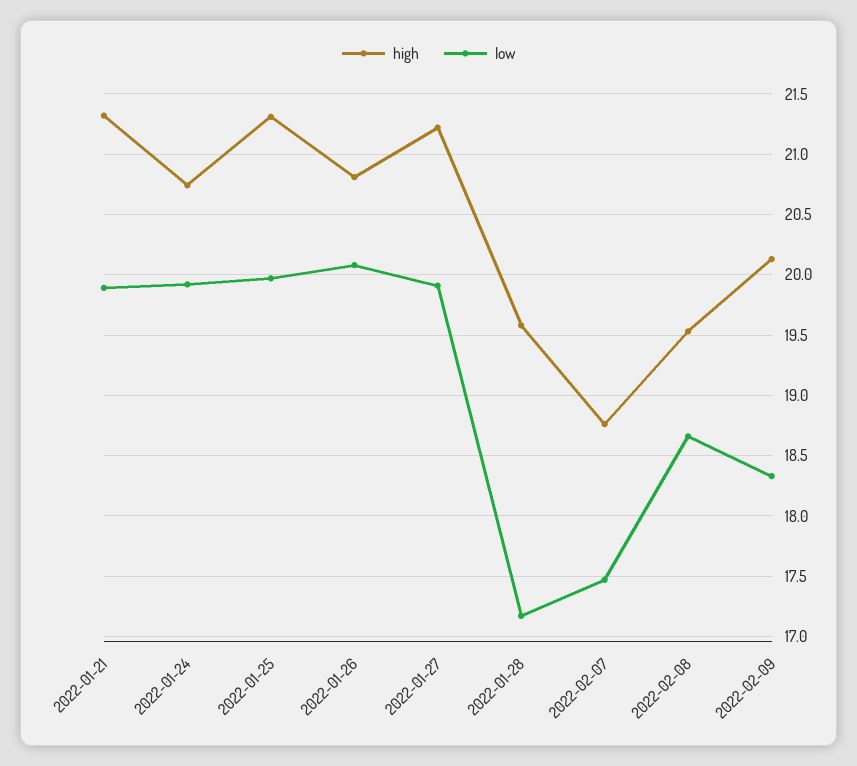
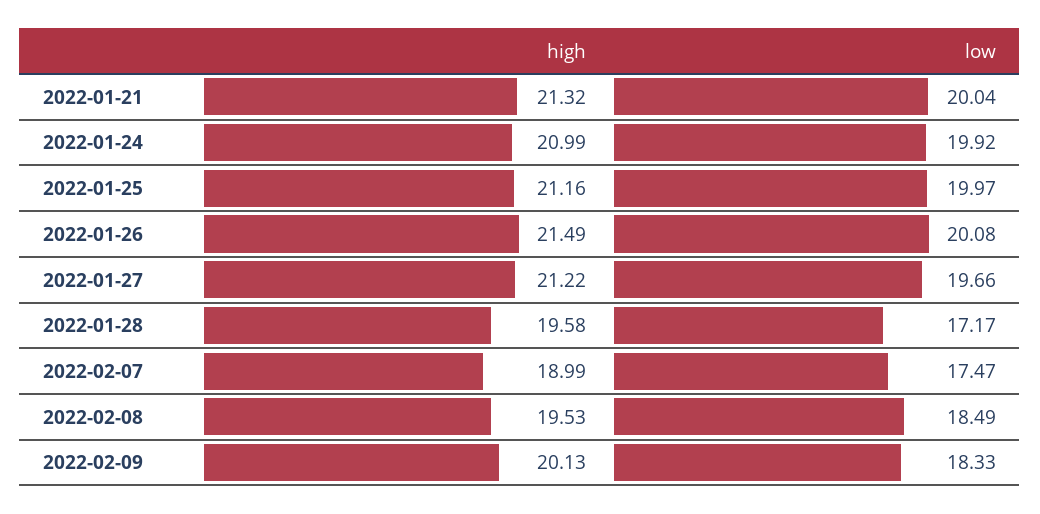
low, 2022-01-21: 19.9 -> 20.04
high, 2022-01-24: 20.75 -> 20.99
high, 2022-01-25: 21.3 -> 21.16
high, 2022-01-26: 20.8 -> 21.49
low, 2022-01-27: 19.9 -> 19.66
high, 2022-02-07: 18.75 -> 18.99
low, 2022-02-08: 18.65 -> 18.49

